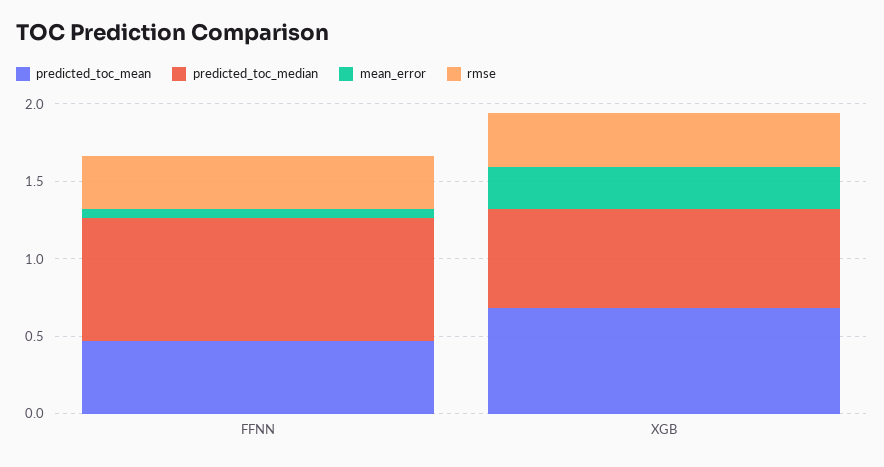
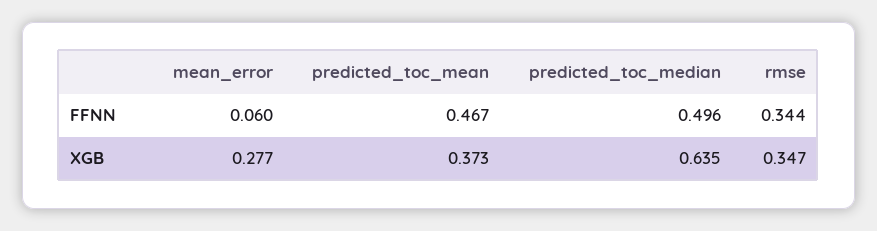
predicted_toc_median, FFNN: 0.8 -> 0.496
predicted_toc_mean, XGB: 0.7 -> 0.373

